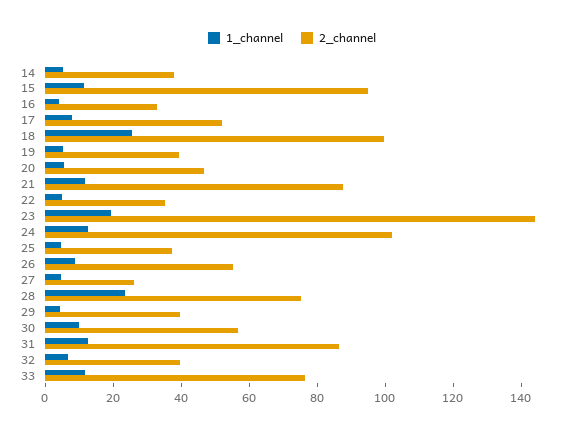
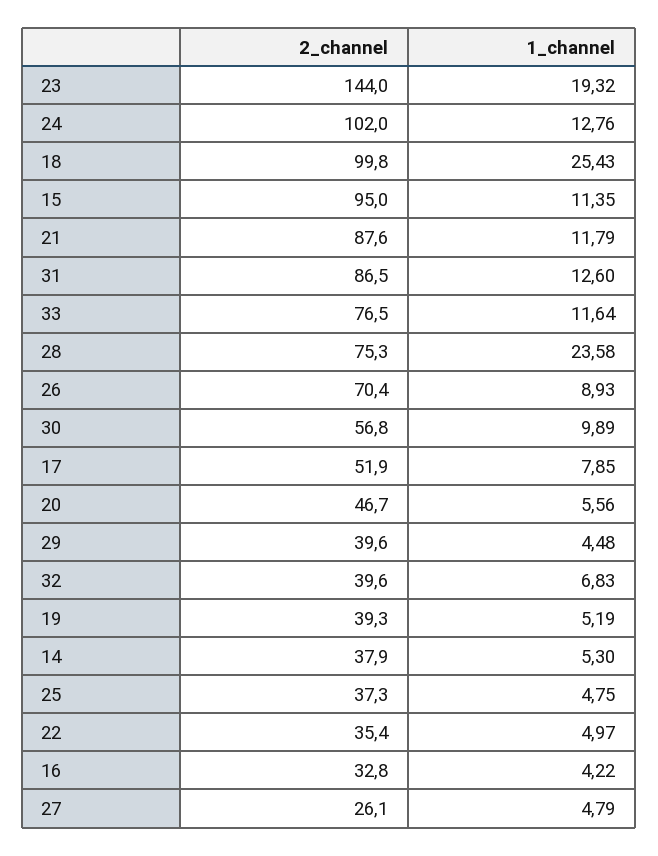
2_channel, 26: 55 -> 70.4

